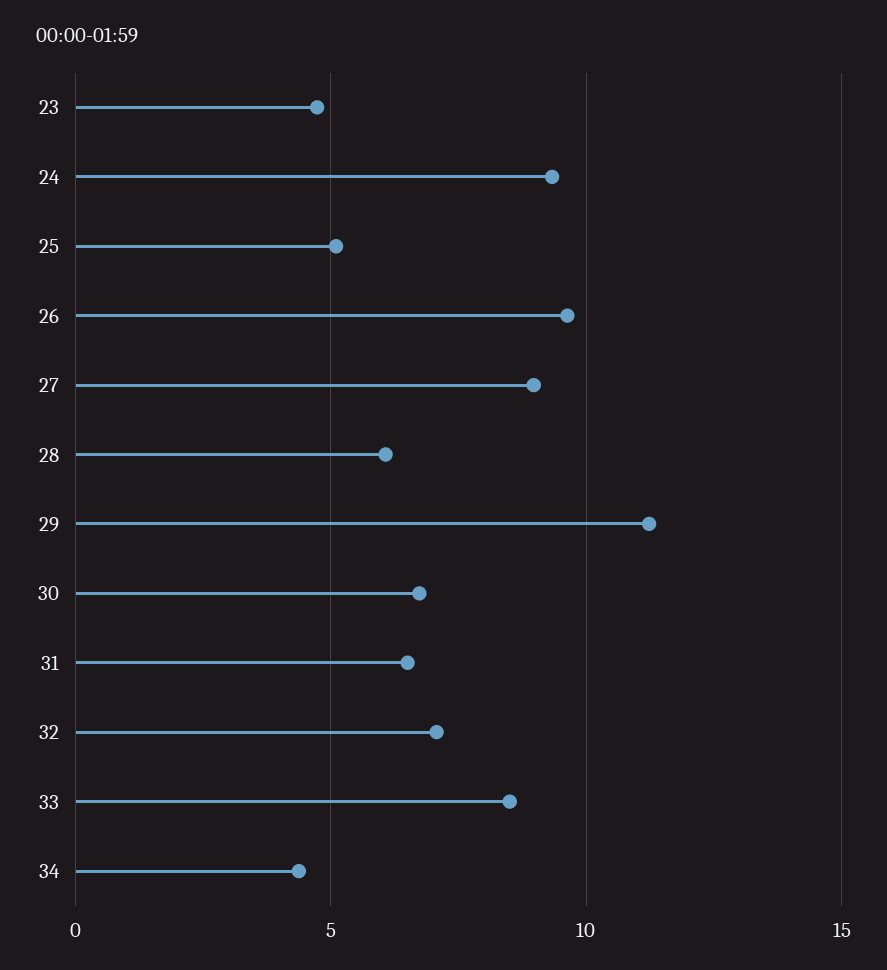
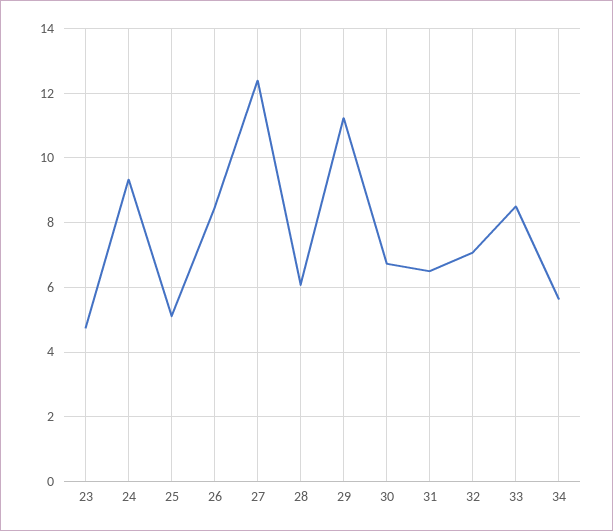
26: 9.5 -> 8.4
27: 9 -> 12.4
34: 4.5 -> 5.6

